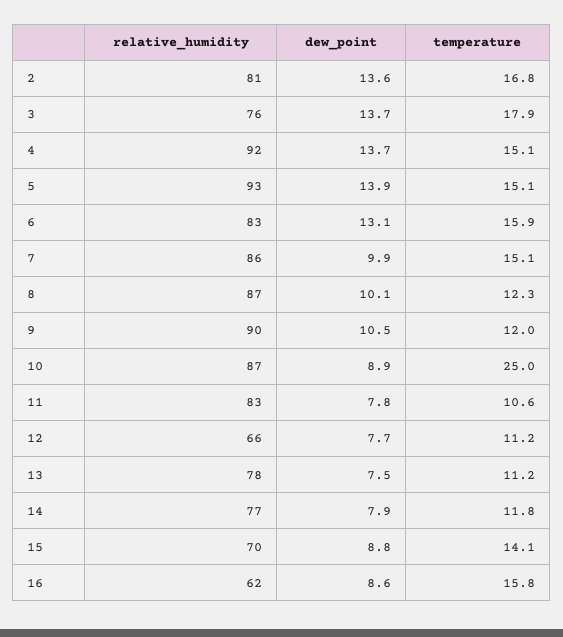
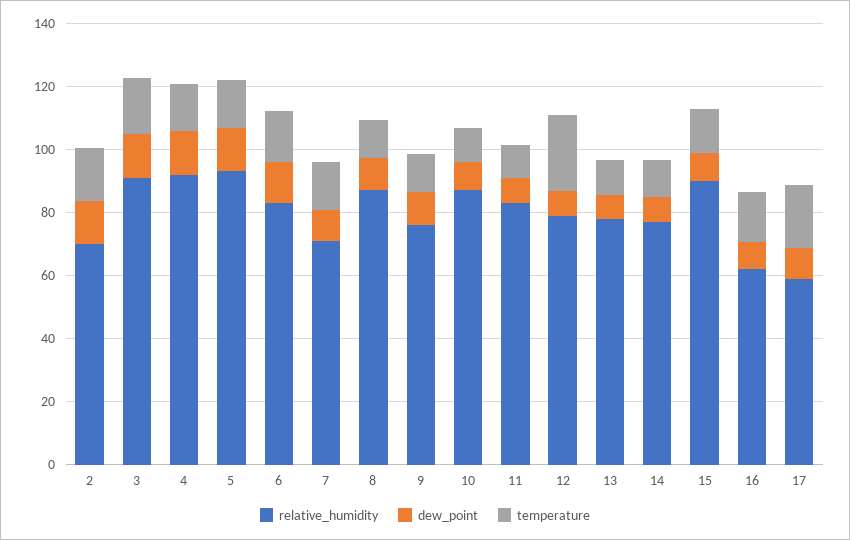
relative_humidity, 2: 81 -> 70
relative_humidity, 3: 76 -> 90
relative_humidity, 7: 86 -> 70
relative_humidity, 9: 90 -> 75
temperature, 10: 25 -> 10
relative_humidity, 12: 66 -> 80
temperature, 12: 11.2 -> 25
relative_humidity, 15: 70 -> 90
relative_humidity, 17: none -> 60
dew_point, 17: none -> 10
temperature, 17: none -> 20

